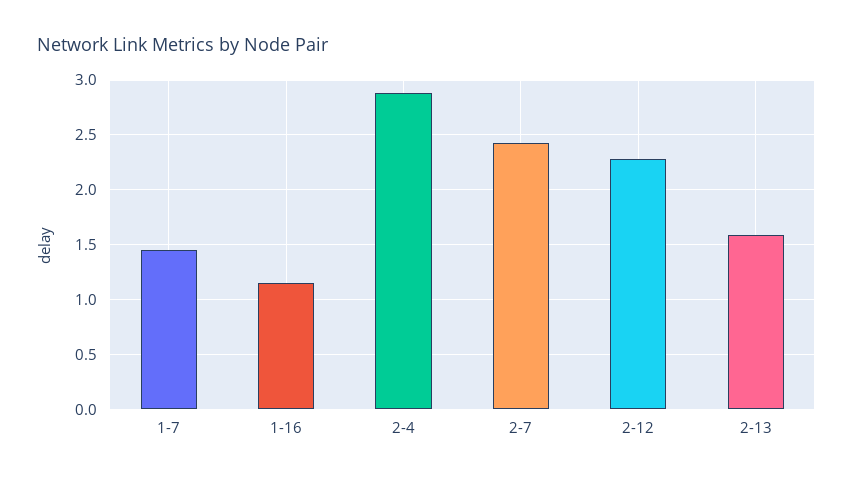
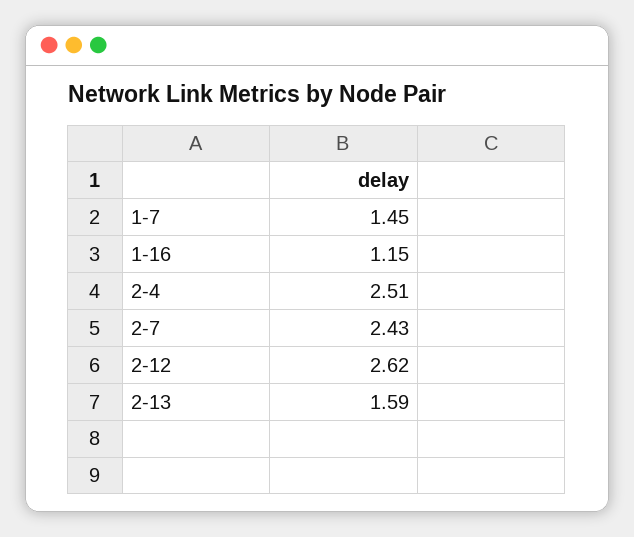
2-4: 2.9 -> 2.51
2-12: 2.3 -> 2.62

